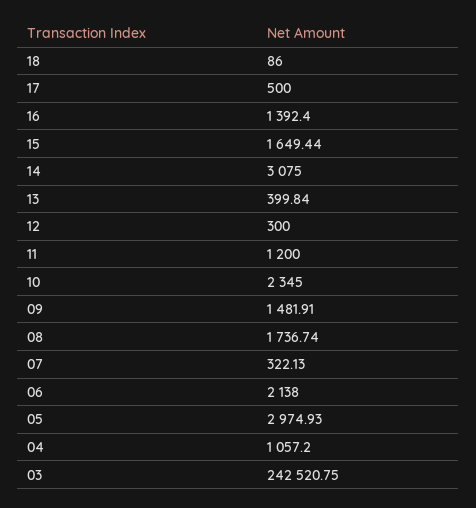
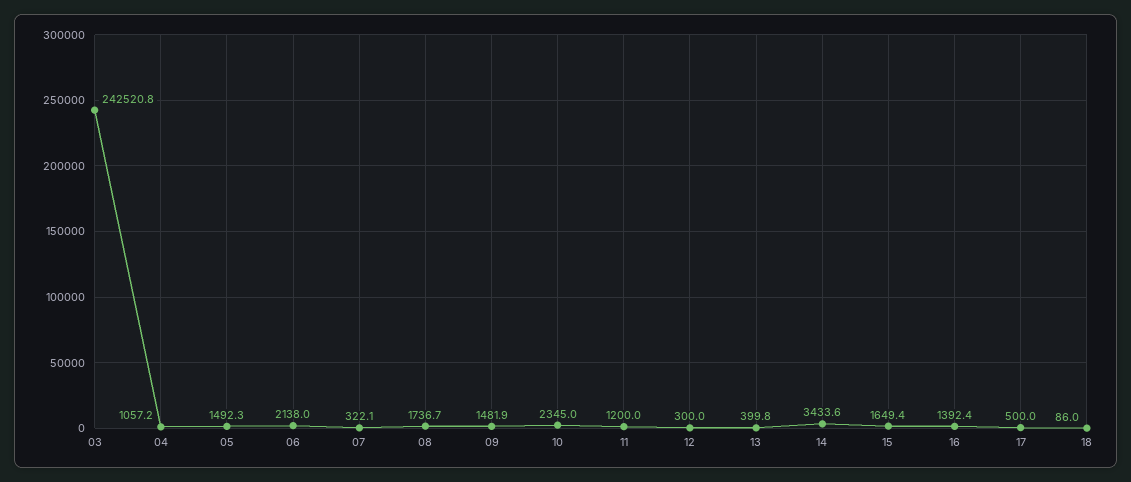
14: 3075 -> 3433.6
05: 2974.93 -> 1492.3

